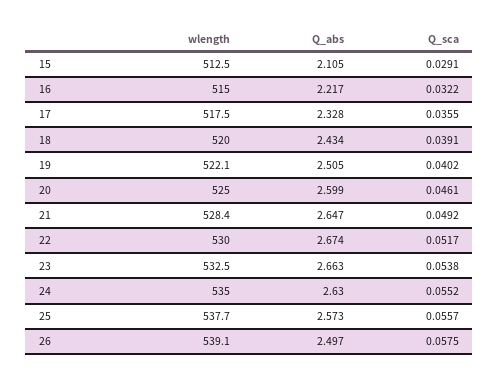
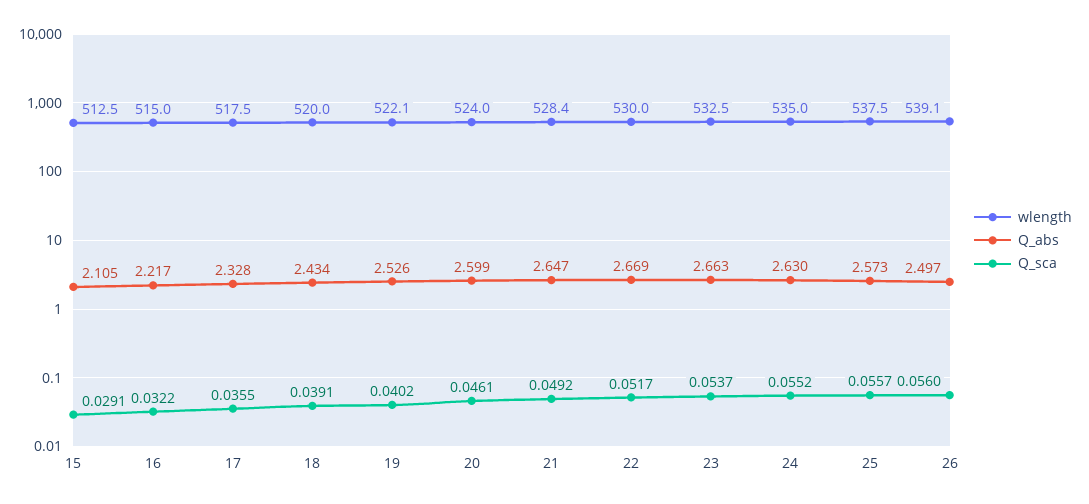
Q_abs, 19: 2.505 -> 2.526
wlength, 20: 525 -> 524
Q_abs, 22: 2.674 -> 2.669
Q_sca, 23: 0.0538 -> 0.0537
wlength, 25: 537.7 -> 537.5
Q_sca, 26: 0.0575 -> 0.056

